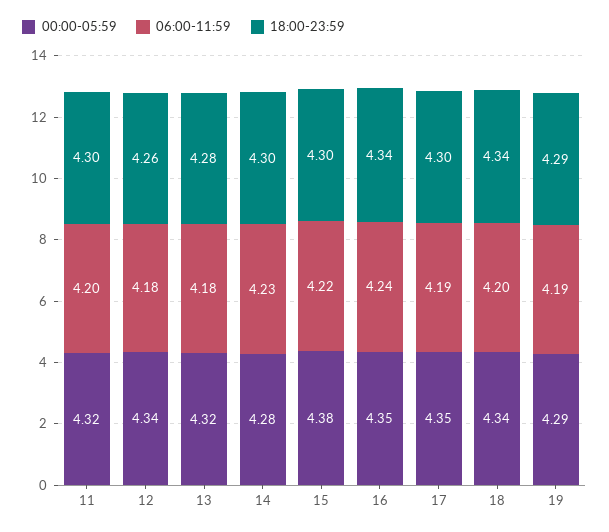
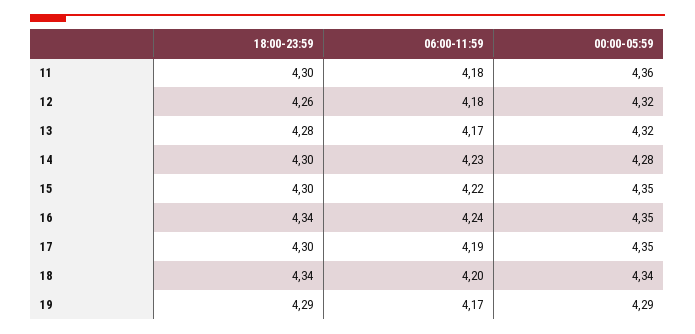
00:00-05:59, 11: 4.32 -> 4.36
06:00-11:59, 11: 4.2 -> 4.18
00:00-05:59, 12: 4.34 -> 4.32
06:00-11:59, 13: 4.18 -> 4.17
00:00-05:59, 15: 4.38 -> 4.35
06:00-11:59, 19: 4.19 -> 4.17

